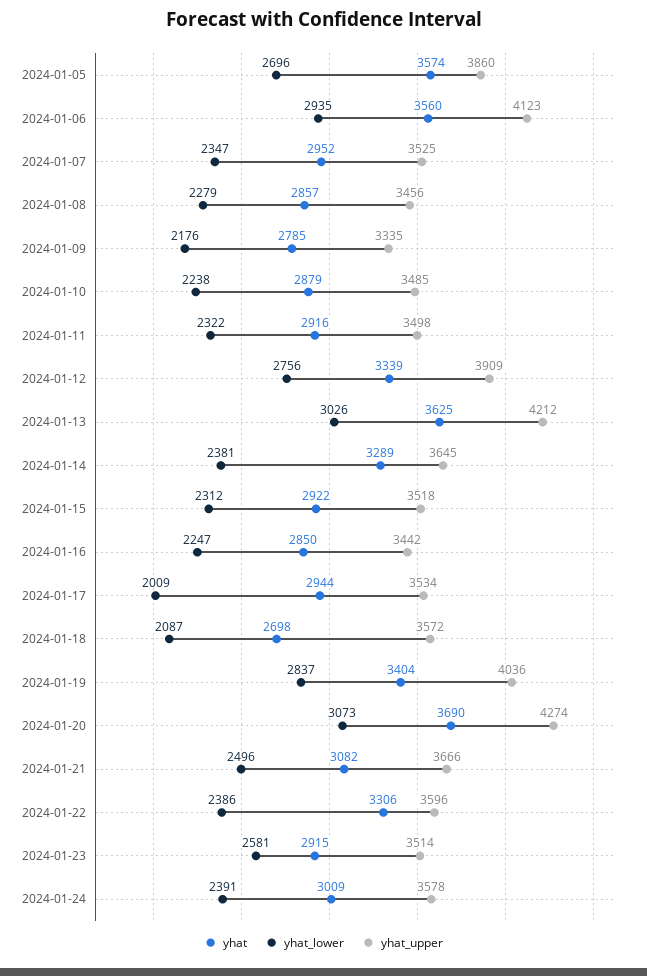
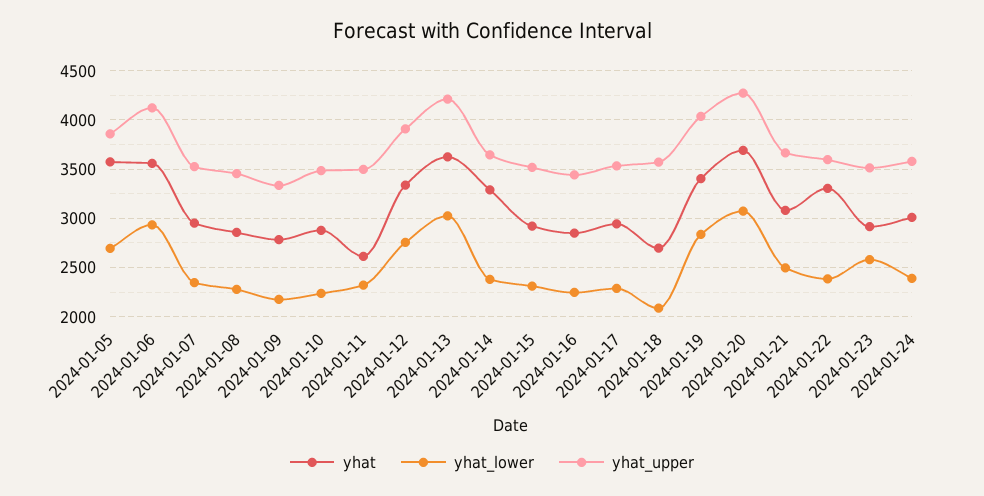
yhat, 2024-01-11: 2916 -> 2600
yhat_lower, 2024-01-17: 2009 -> 2300

